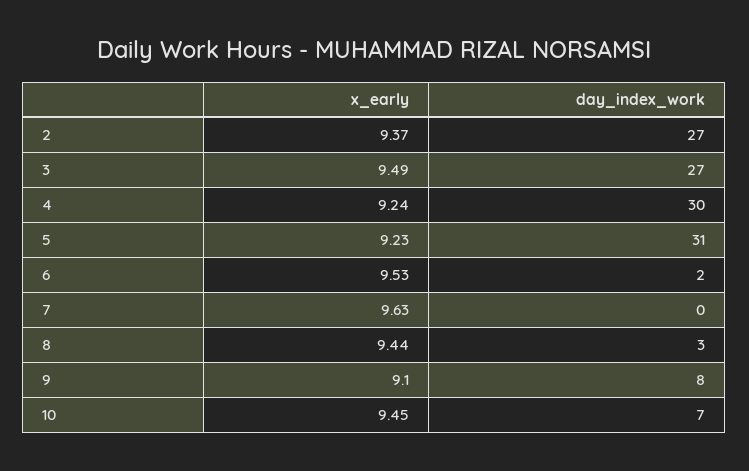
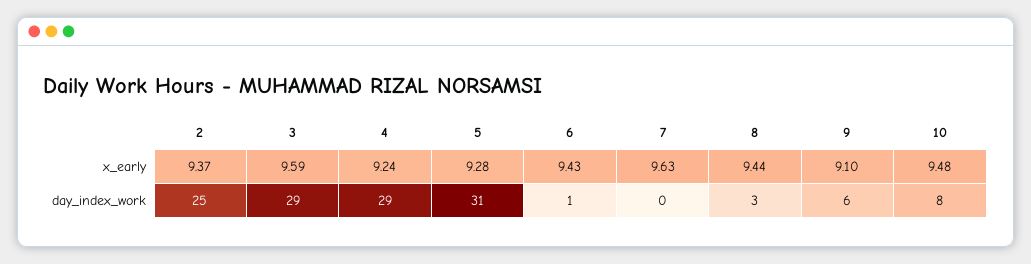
day_index_work, 2: 27 -> 25
x_early, 3: 9.49 -> 9.59
day_index_work, 3: 27 -> 29
day_index_work, 4: 30 -> 29
x_early, 5: 9.23 -> 9.28
x_early, 6: 9.53 -> 9.43
day_index_work, 6: 2 -> 1
day_index_work, 9: 8 -> 6
x_early, 10: 9.45 -> 9.48
day_index_work, 10: 7 -> 8

